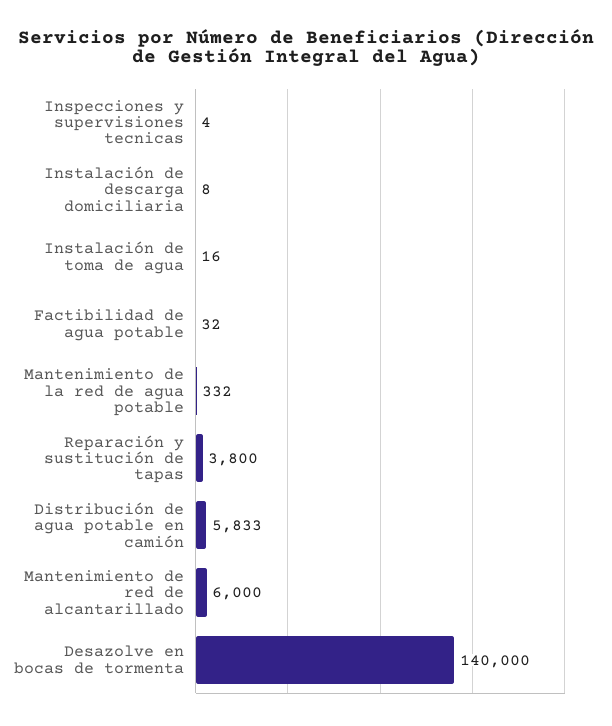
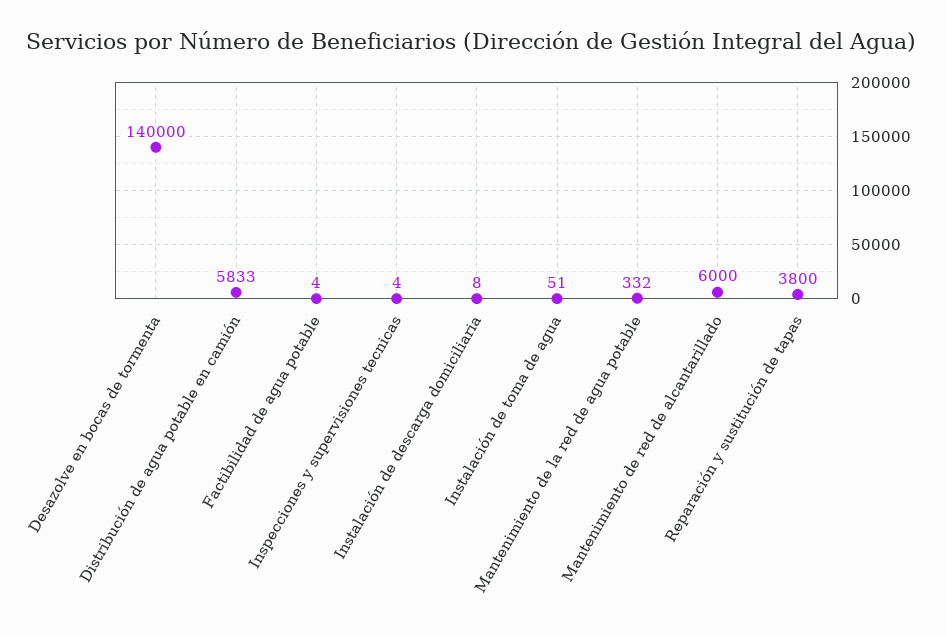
Instalación de toma de agua: 16 -> 51
Factibilidad de agua potable: 32 -> 4

